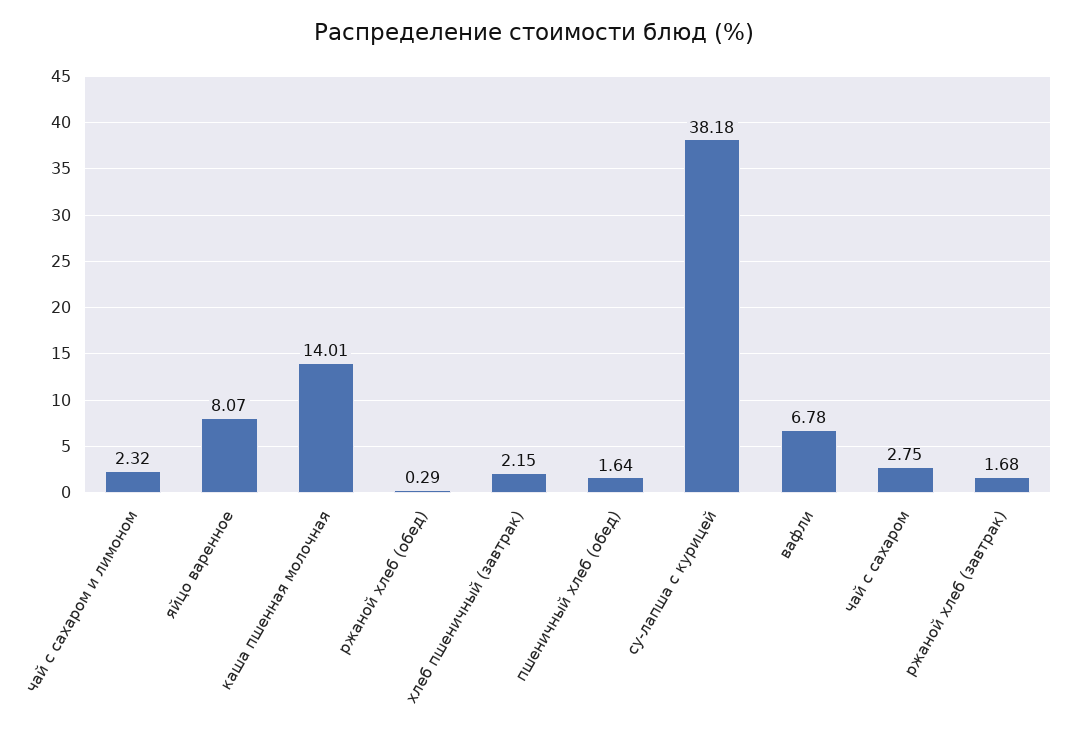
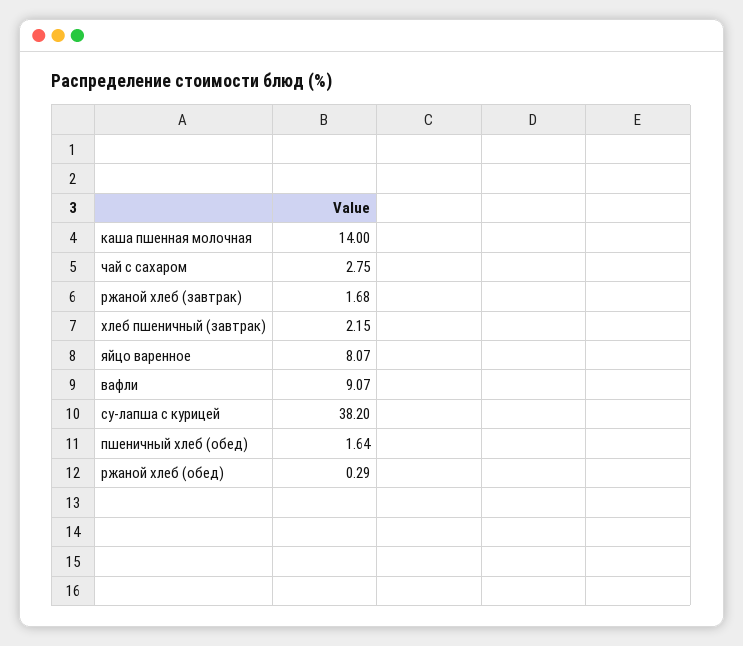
чай с сахаром и лимоном: 2.32 -> none
каша пшенная молочная: 14.01 -> 14
су-лапша с курицей: 38.18 -> 38.2
вафли: 6.78 -> 9.07

